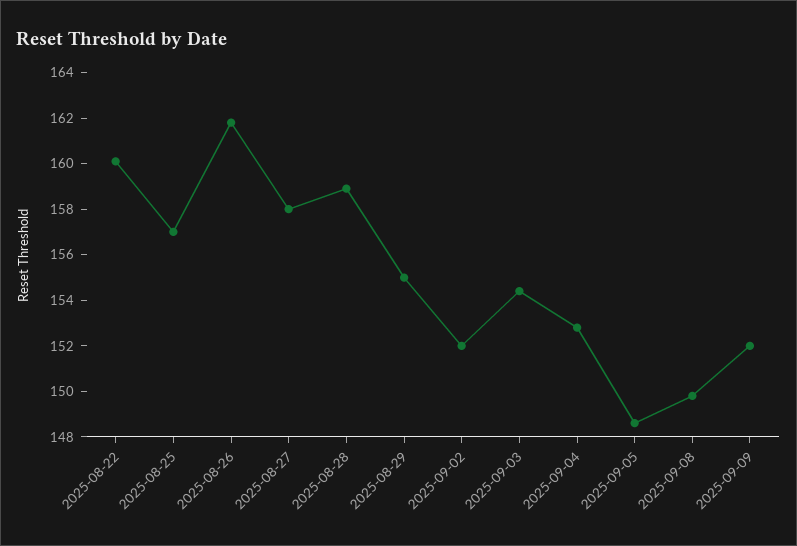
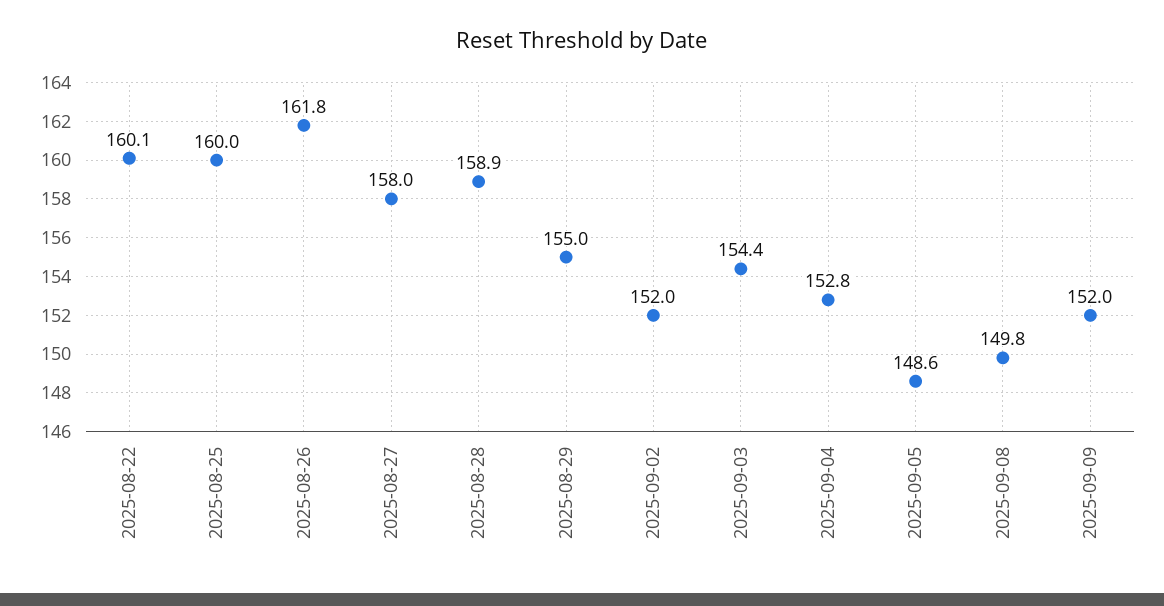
2025-08-25: 157 -> 160

